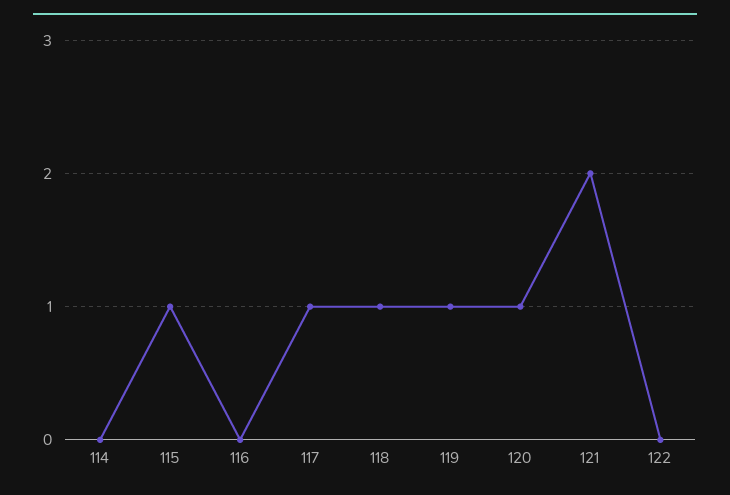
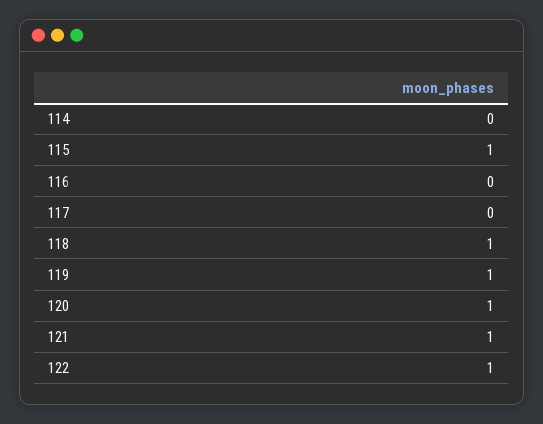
117: 1 -> 0
121: 2 -> 1
122: 0 -> 1

